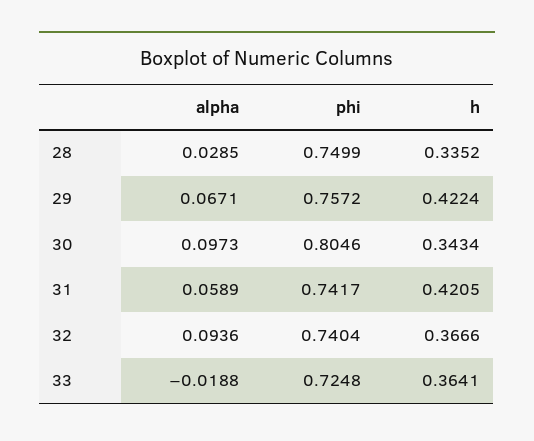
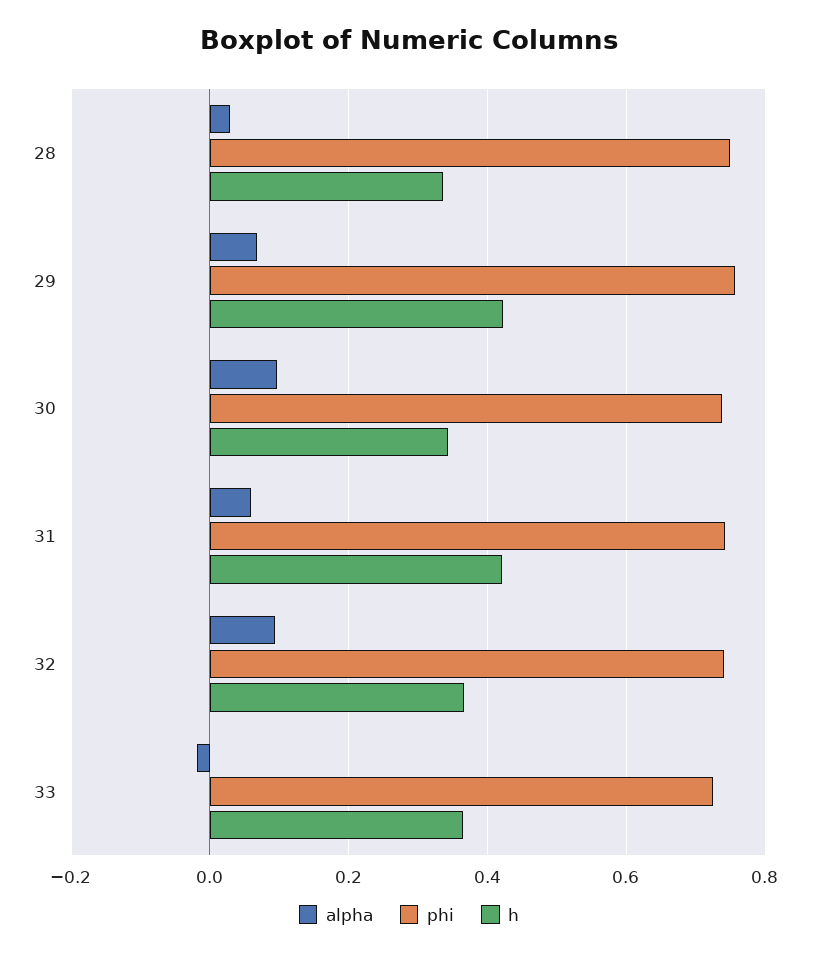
phi, 30: 0.8046 -> 0.74

